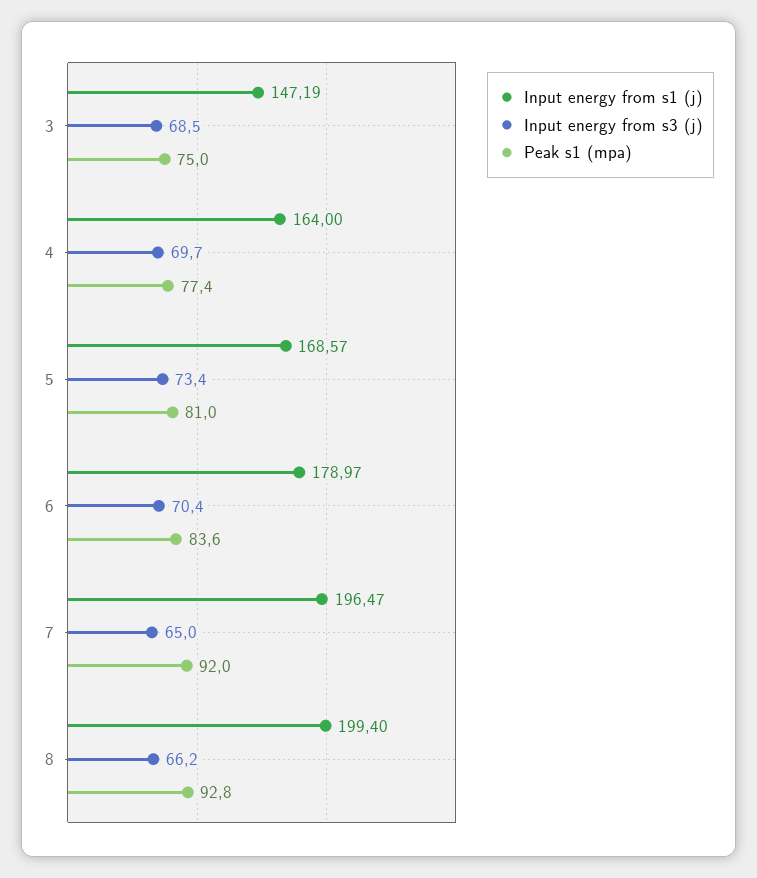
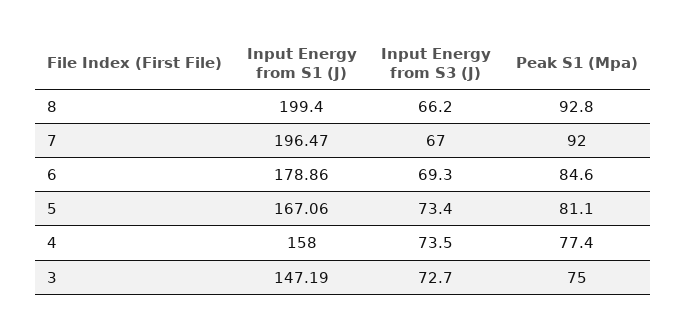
Input energy from s3 (j), 3: 68.5 -> 72.7
Input energy from s1 (j), 4: 164 -> 158
Input energy from s3 (j), 4: 69.7 -> 73.5
Input energy from s1 (j), 5: 168.57 -> 167.06
Peak s1 (mpa), 5: 81 -> 81.1
Input energy from s1 (j), 6: 178.97 -> 178.86
Input energy from s3 (j), 6: 70.4 -> 69.3
Peak s1 (mpa), 6: 83.6 -> 84.6
Input energy from s3 (j), 7: 65 -> 67

